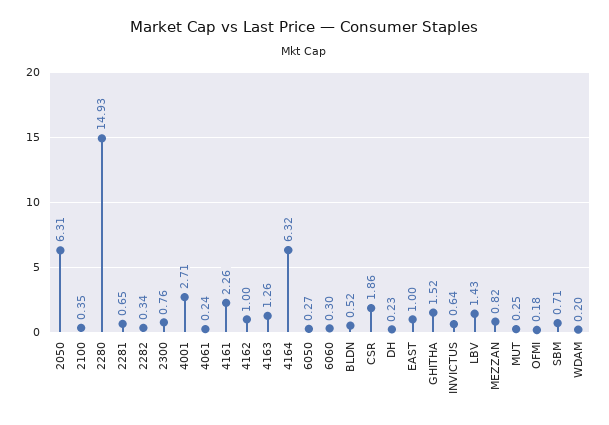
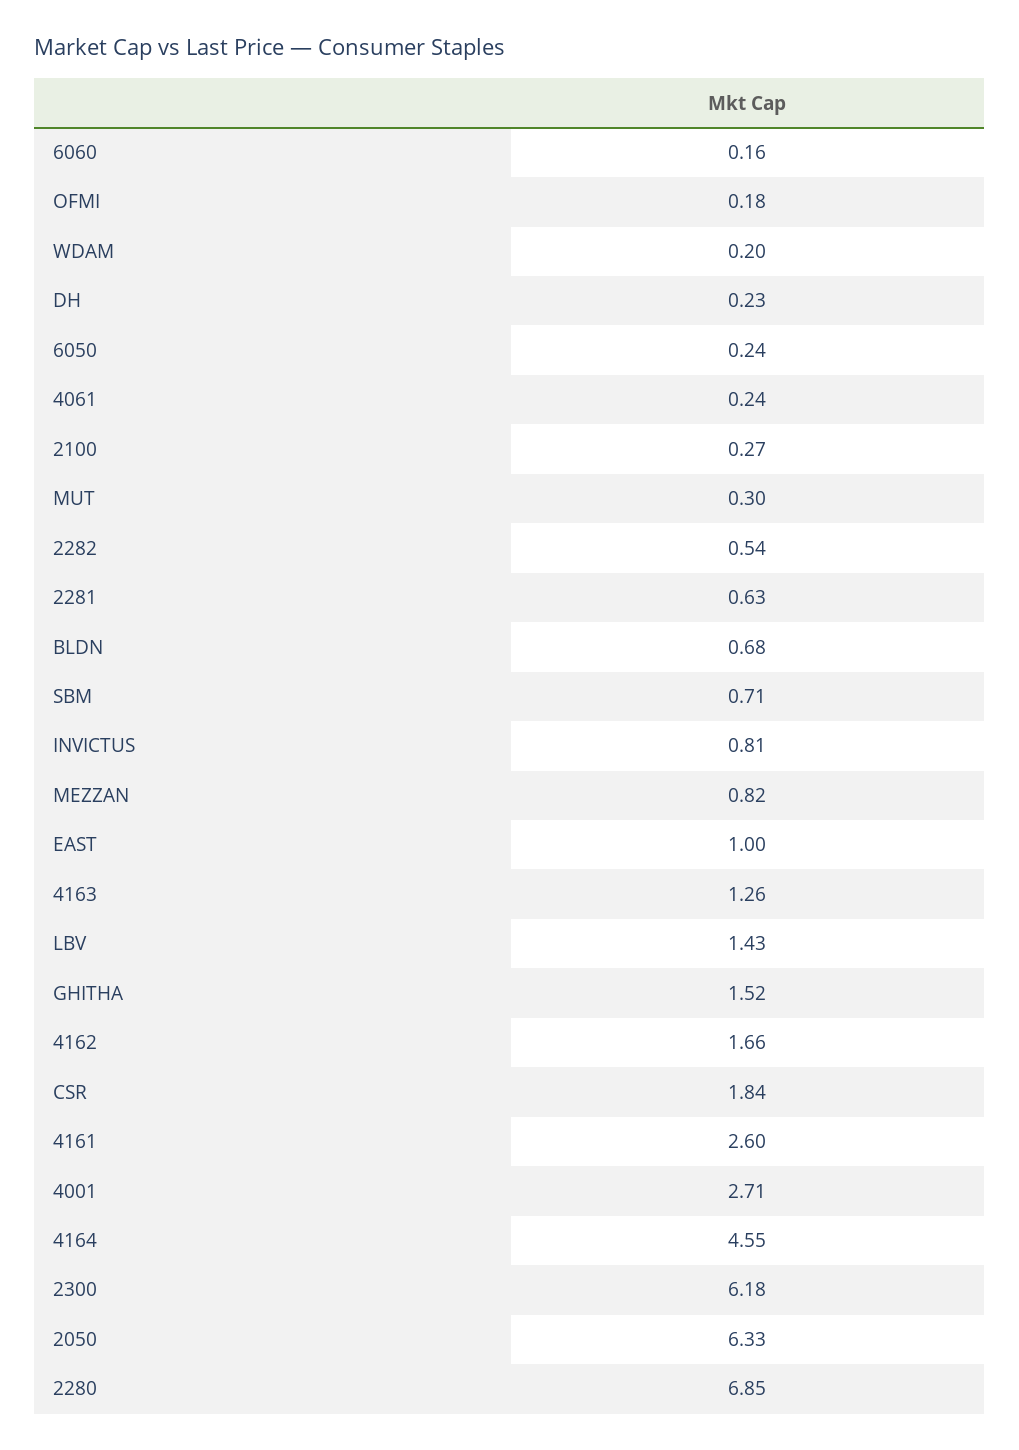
2050: 6.31 -> 6.33
2100: 0.35 -> 0.27
2280: 14.93 -> 6.85
2281: 0.65 -> 0.63
2282: 0.34 -> 0.54
2300: 0.76 -> 6.18
4161: 2.26 -> 2.6
4162: 1 -> 1.66
4164: 6.32 -> 4.55
6050: 0.27 -> 0.24
6060: 0.3 -> 0.16
BLDN: 0.52 -> 0.68
CSR: 1.86 -> 1.84
INVICTUS: 0.64 -> 0.81
MUT: 0.25 -> 0.3

